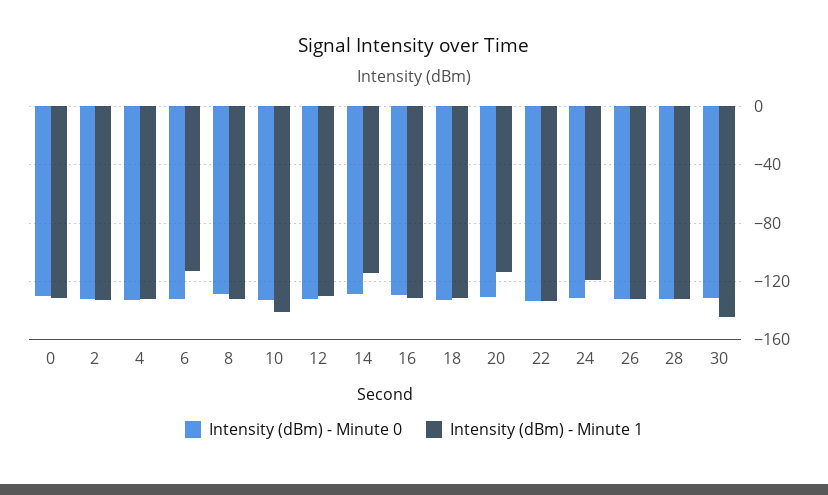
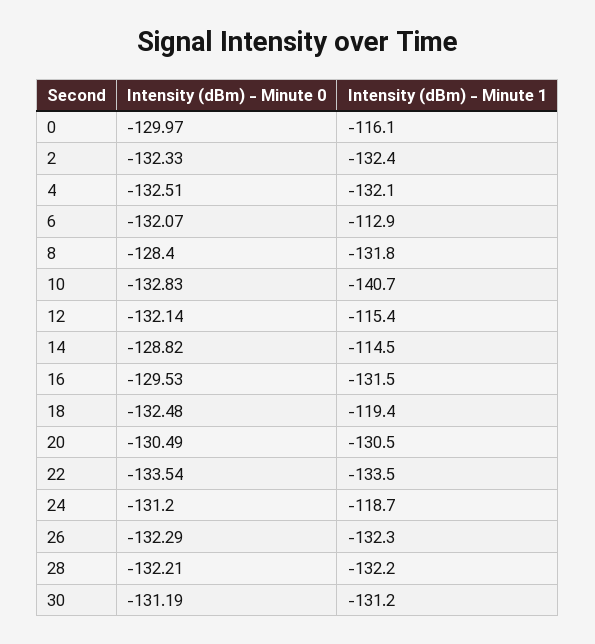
Intensity (dBm) - Minute 1, 0: -130 -> -116.1
Intensity (dBm) - Minute 1, 12: -130 -> -115.4
Intensity (dBm) - Minute 1, 18: -130 -> -119.4
Intensity (dBm) - Minute 1, 20: -115 -> -130.5
Intensity (dBm) - Minute 1, 30: -145 -> -131.2

